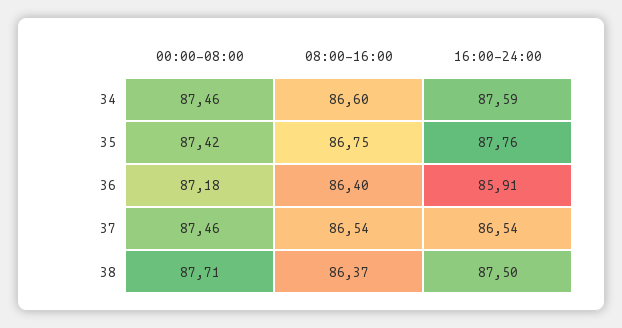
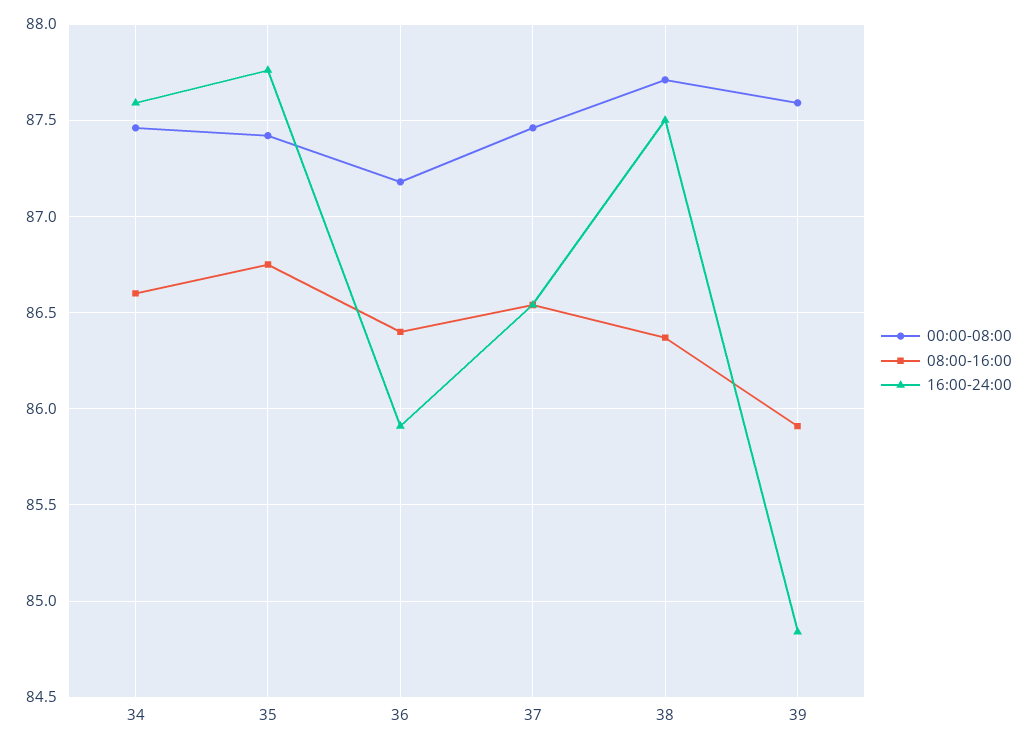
00:00-08:00, 39: none -> 87.6
08:00-16:00, 39: none -> 85.9
16:00-24:00, 39: none -> 84.85

